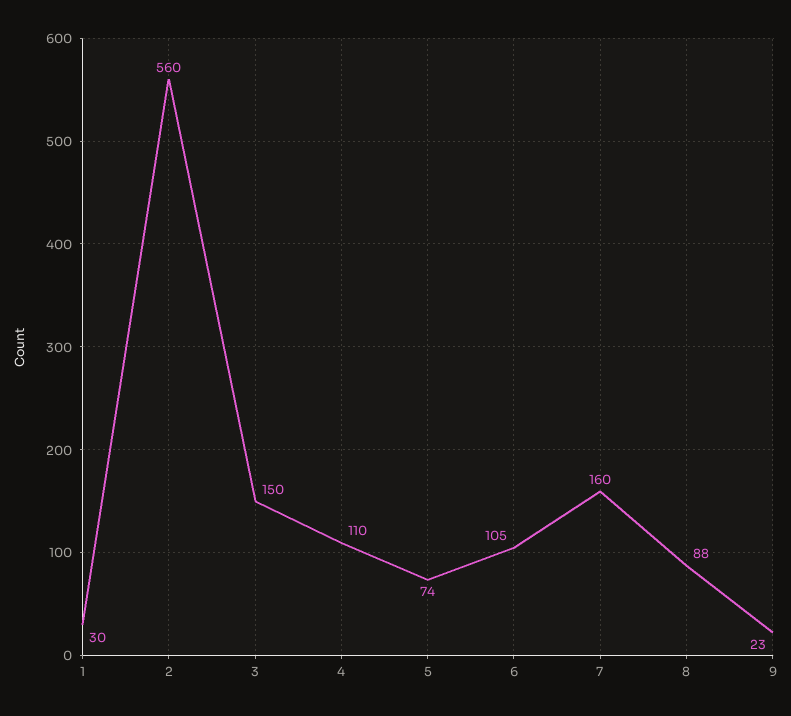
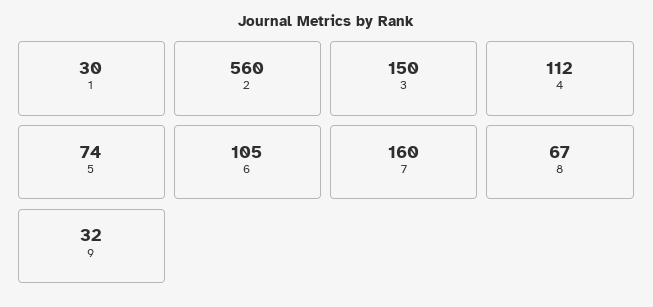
4: 110 -> 112
8: 88 -> 67
9: 23 -> 32

